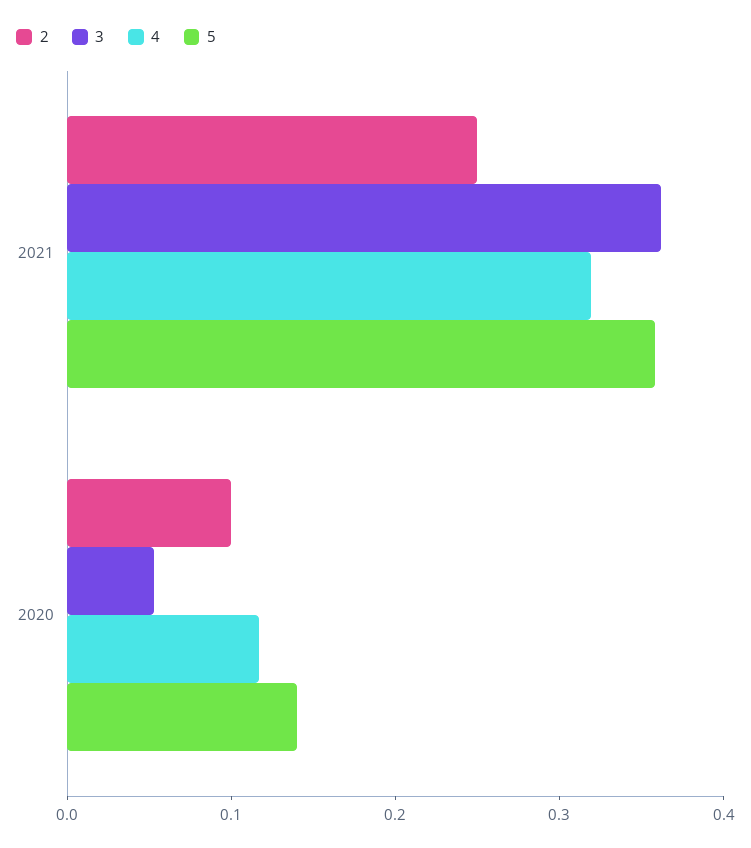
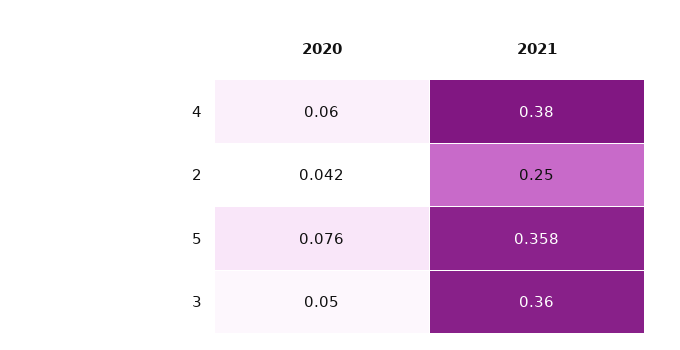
4, 2021: 0.32 -> 0.38
2, 2020: 0.1 -> 0.042
4, 2020: 0.12 -> 0.06
5, 2020: 0.14 -> 0.076

